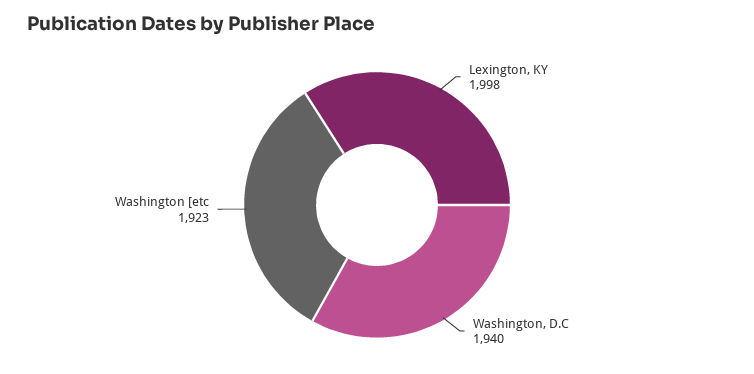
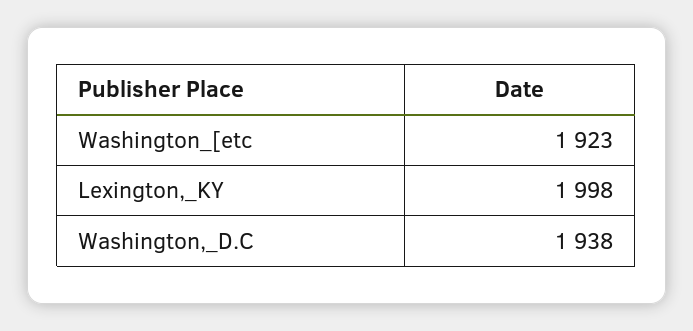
Washington, D.C: 1940 -> 1938

